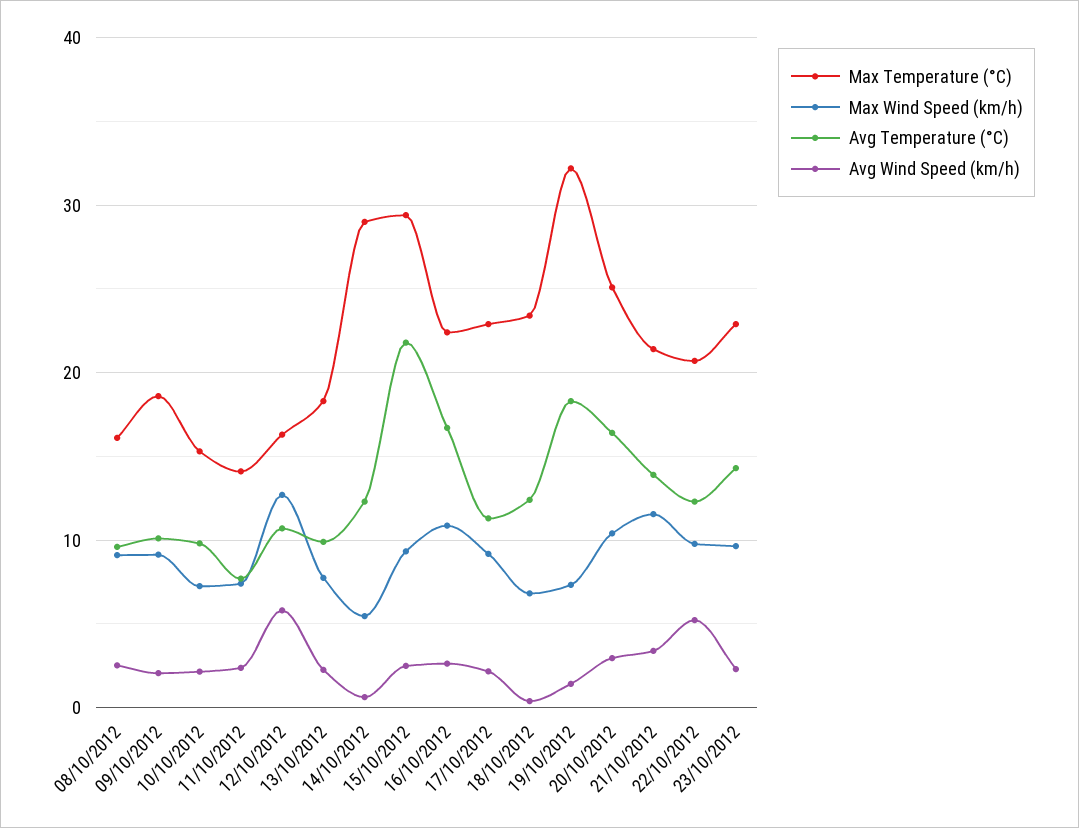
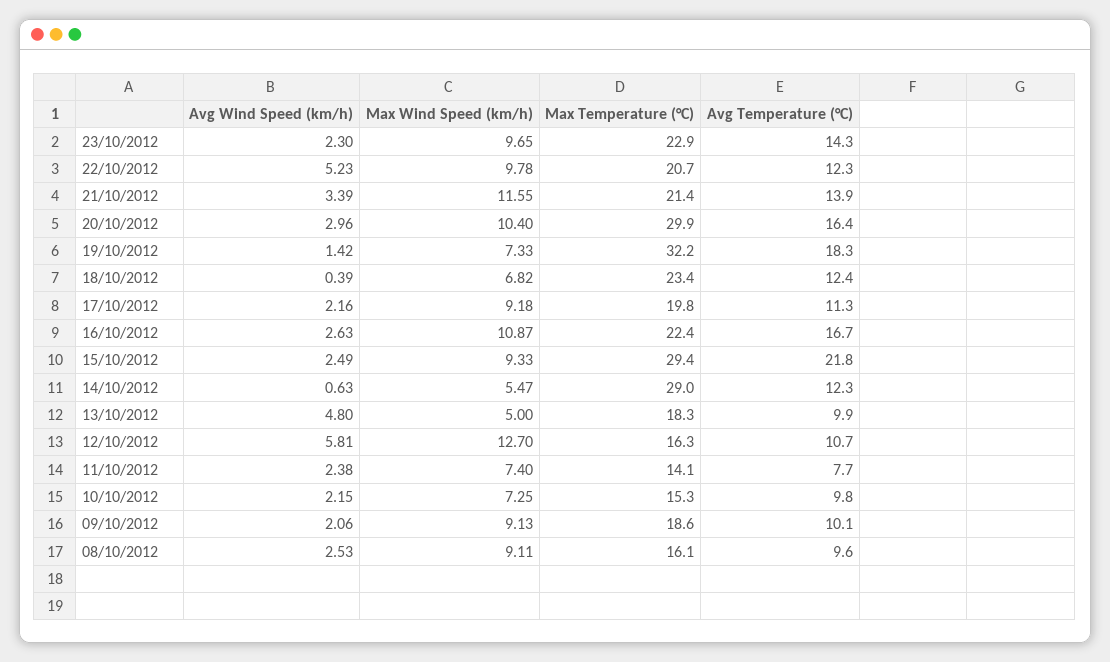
Max Wind Speed (km/h), 13/10/2012: 8 -> 5
Avg Wind Speed (km/h), 13/10/2012: 2 -> 4.8
Max Temperature (°C), 17/10/2012: 23 -> 19.8
Max Temperature (°C), 20/10/2012: 25 -> 29.9

